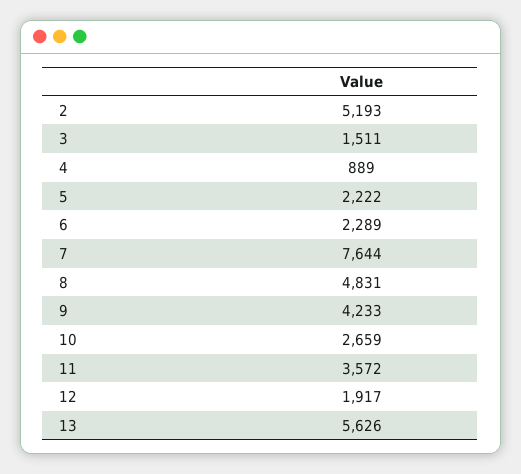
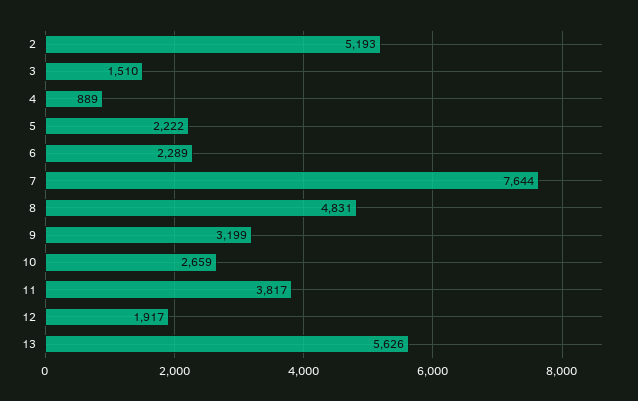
3: 1511 -> 1510
9: 4233 -> 3199
11: 3572 -> 3817

